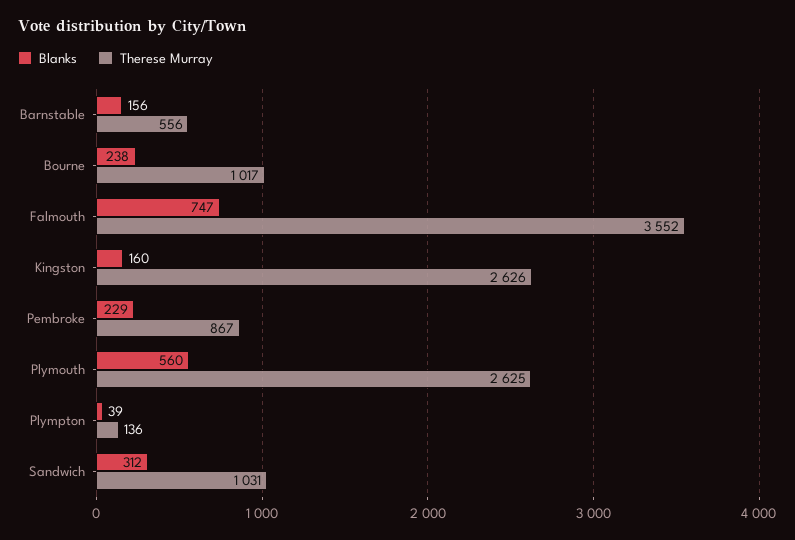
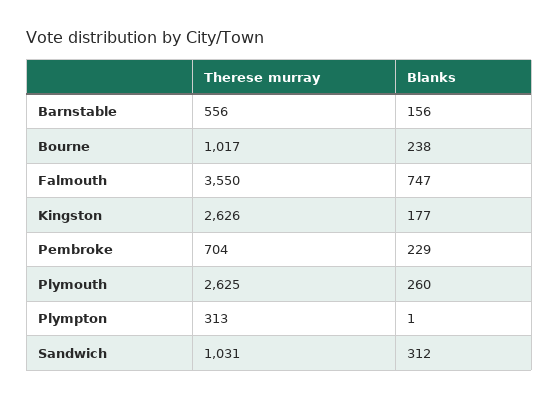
Therese Murray, Falmouth: 3552 -> 3550
Blanks, Kingston: 160 -> 177
Therese Murray, Pembroke: 867 -> 704
Blanks, Plymouth: 560 -> 260
Blanks, Plympton: 39 -> 1
Therese Murray, Plympton: 136 -> 313

